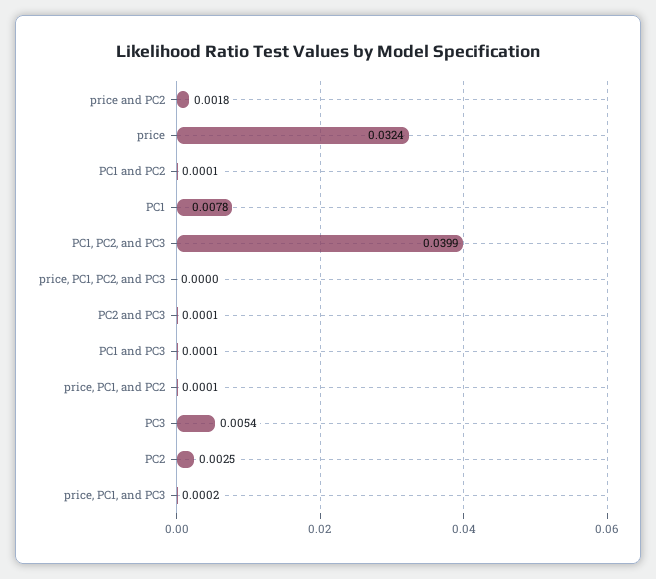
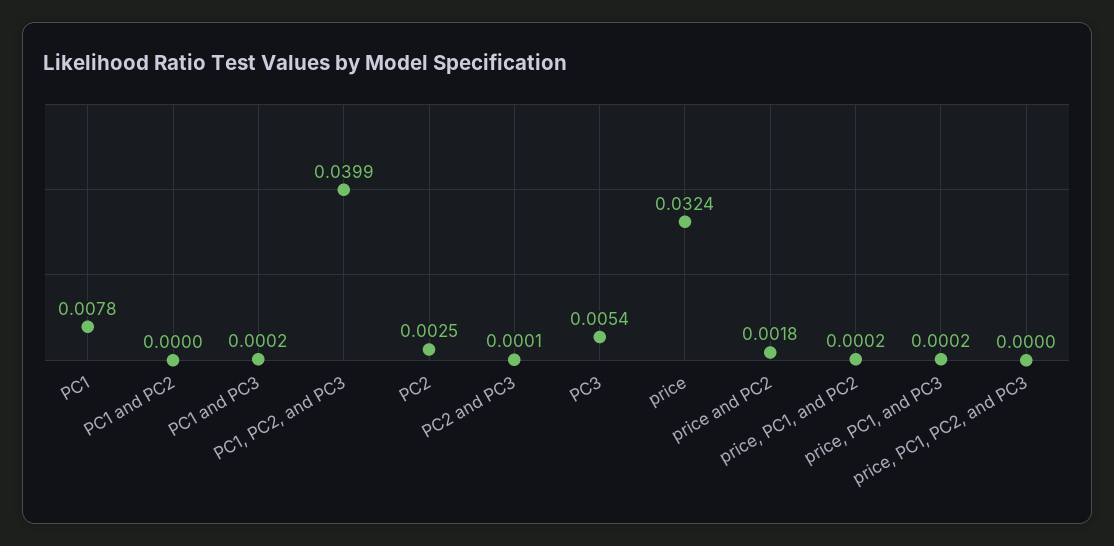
PC1 and PC2: 0.0001 -> 0
PC1 and PC3: 0.0001 -> 0.0002
price, PC1, and PC2: 0.0001 -> 0.0002

